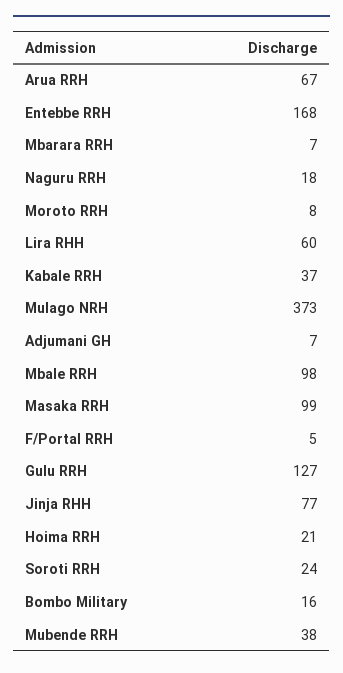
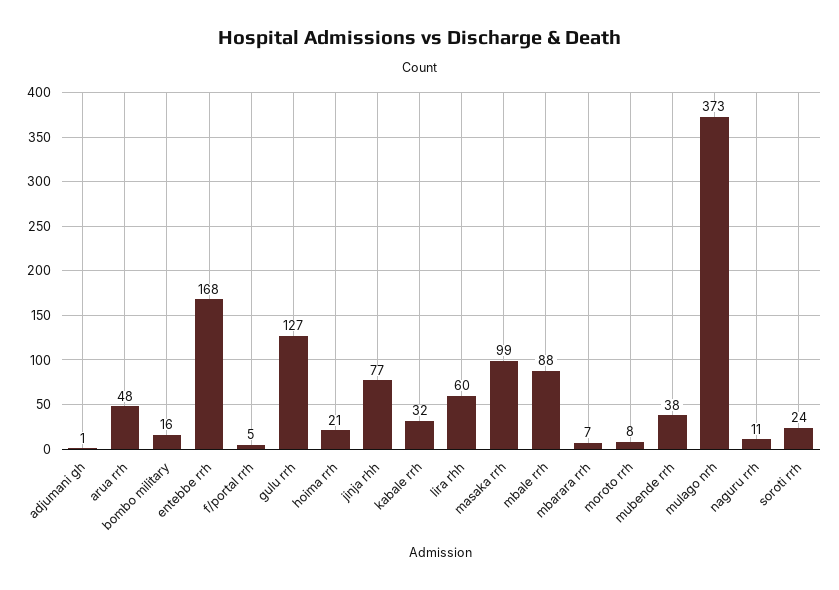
Arua RRH: 67 -> 48
Naguru RRH: 18 -> 11
Kabale RRH: 37 -> 32
Adjumani GH: 7 -> 1
Mbale RRH: 98 -> 88

